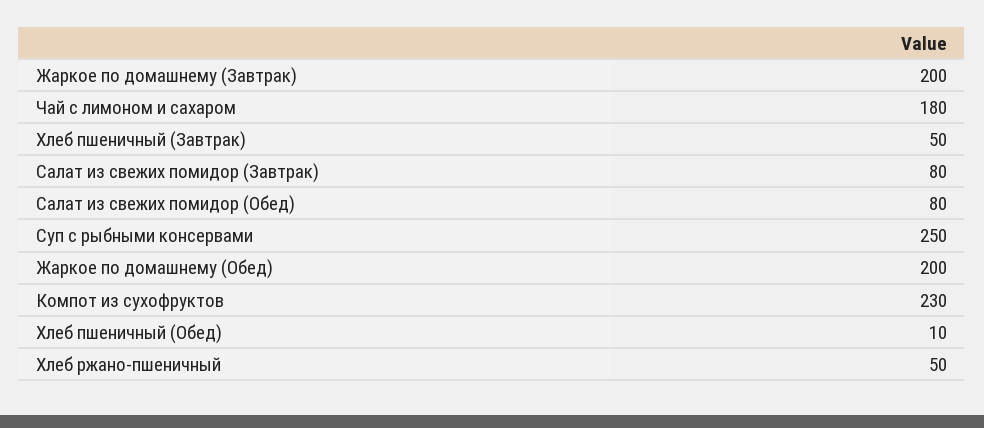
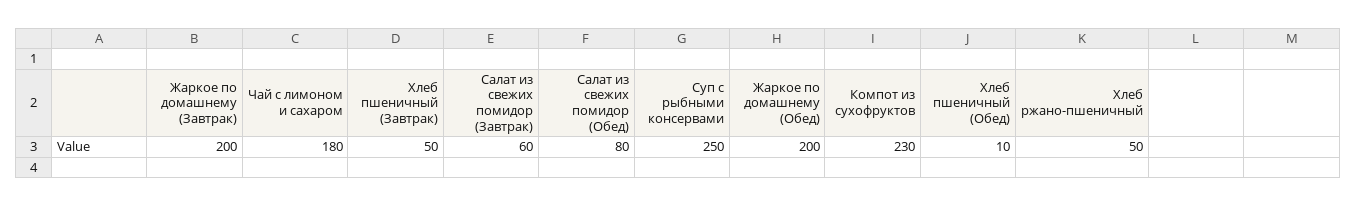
Салат из свежих помидор (Завтрак): 80 -> 60

